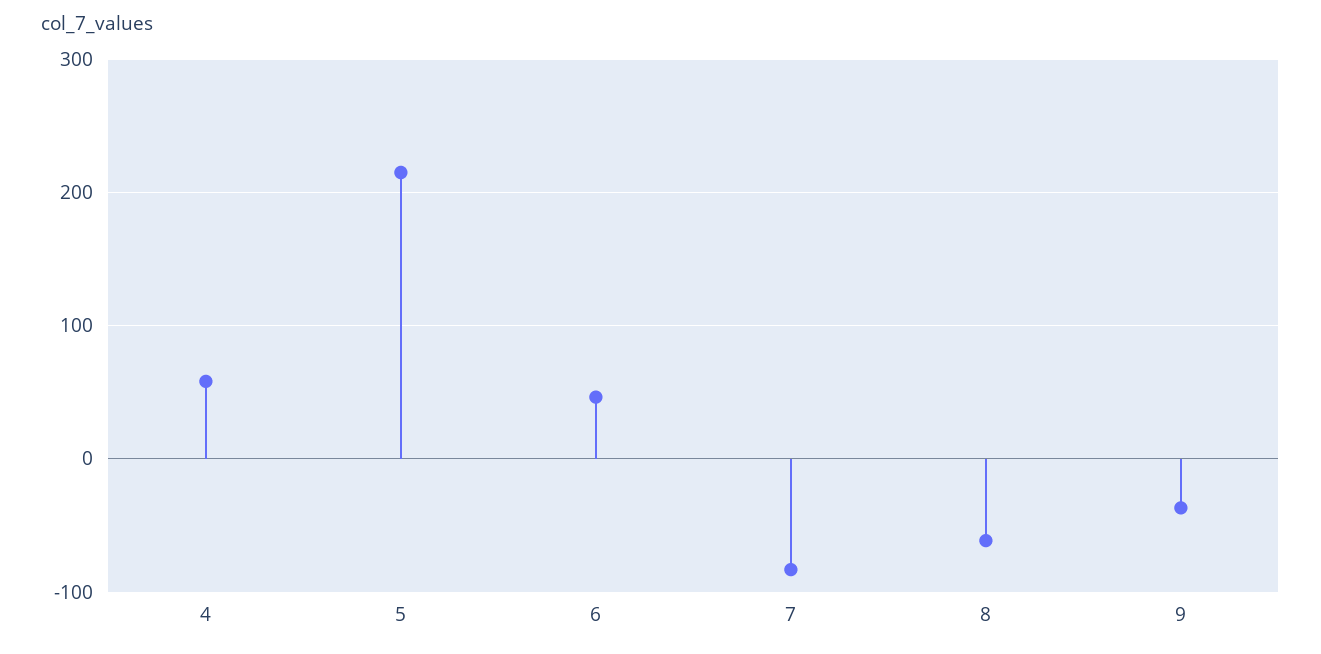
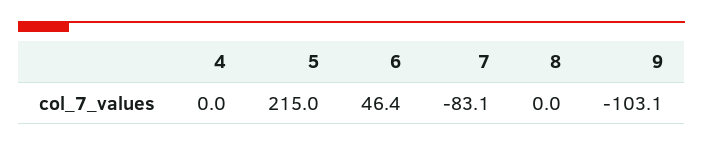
4: 60 -> 0
8: -60 -> 0
9: -40 -> -103.1

